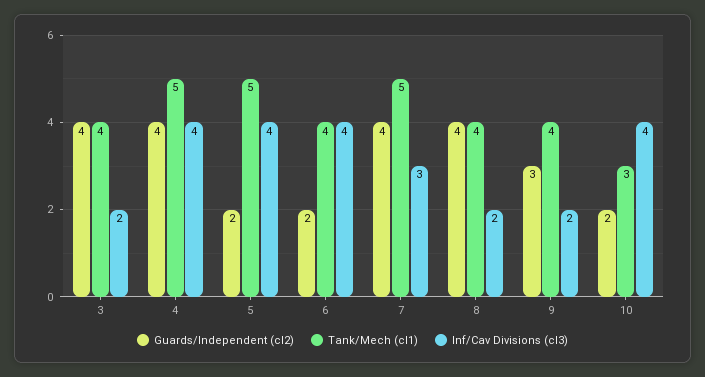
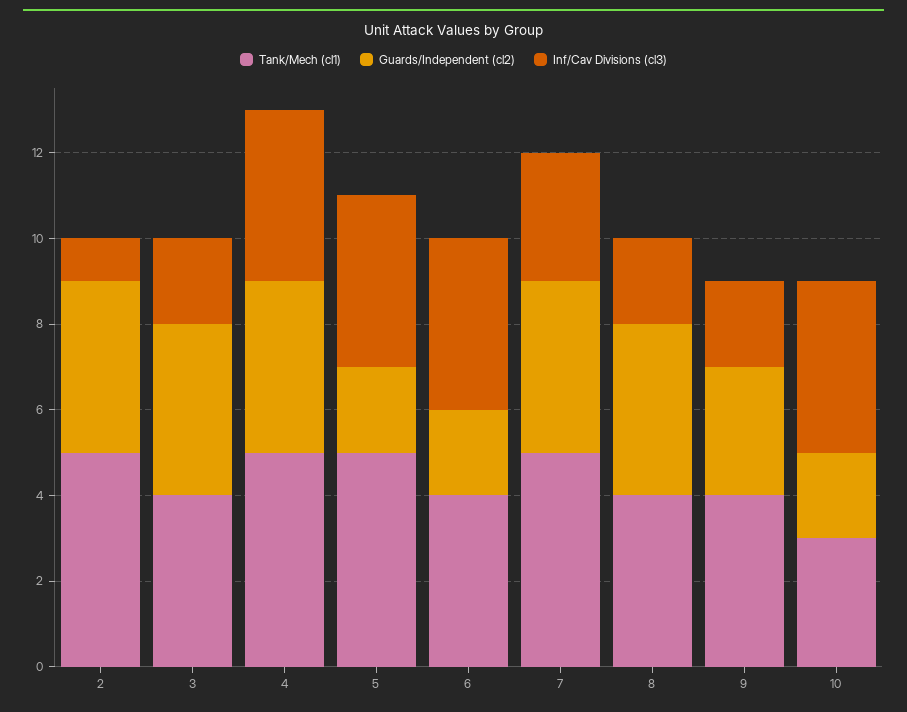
Tank/Mech (cl1), 2: none -> 5
Guards/Independent (cl2), 2: none -> 4
Inf/Cav Divisions (cl3), 2: none -> 1

